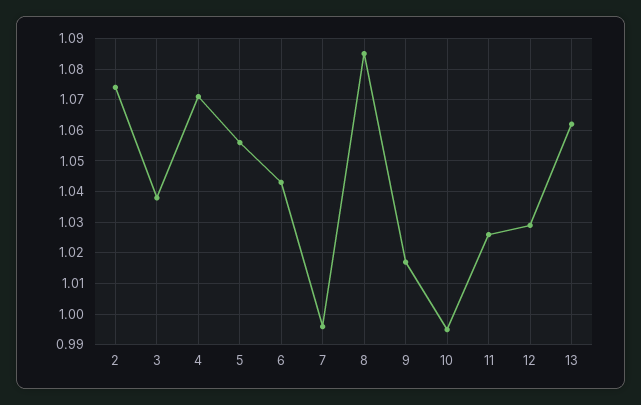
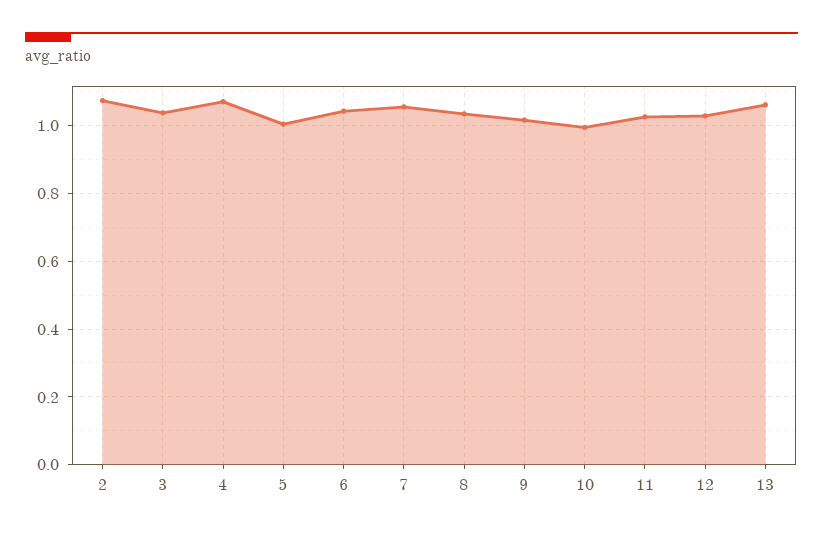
5: 1.055 -> 1
7: 0.995 -> 1.06
8: 1.085 -> 1.04

